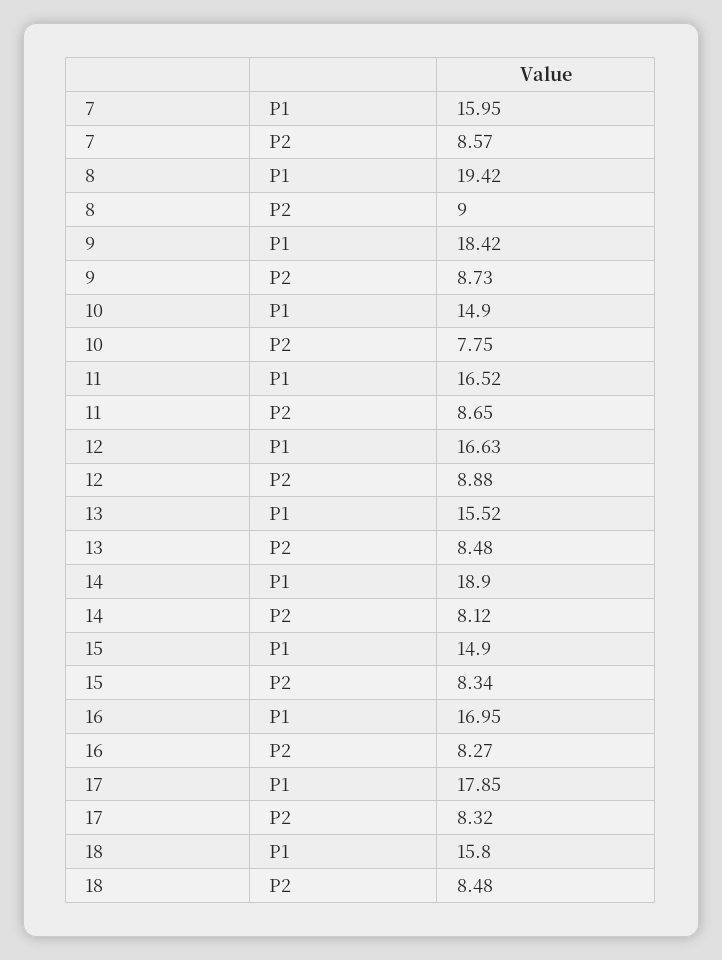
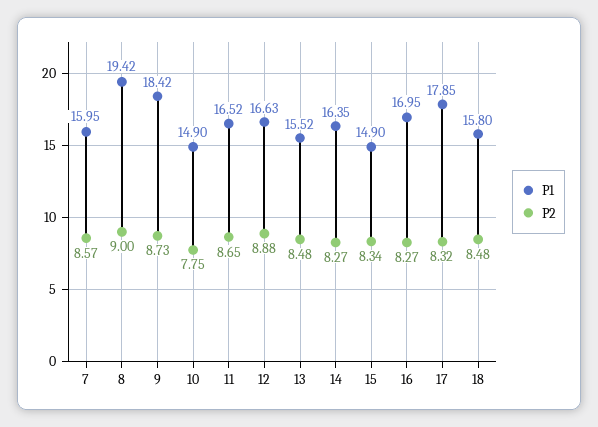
P1, 14: 18.9 -> 16.35
P2, 14: 8.12 -> 8.27

